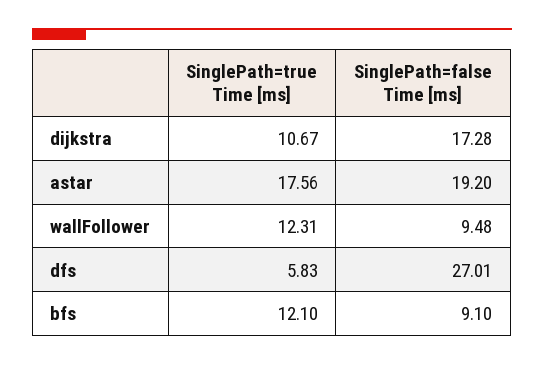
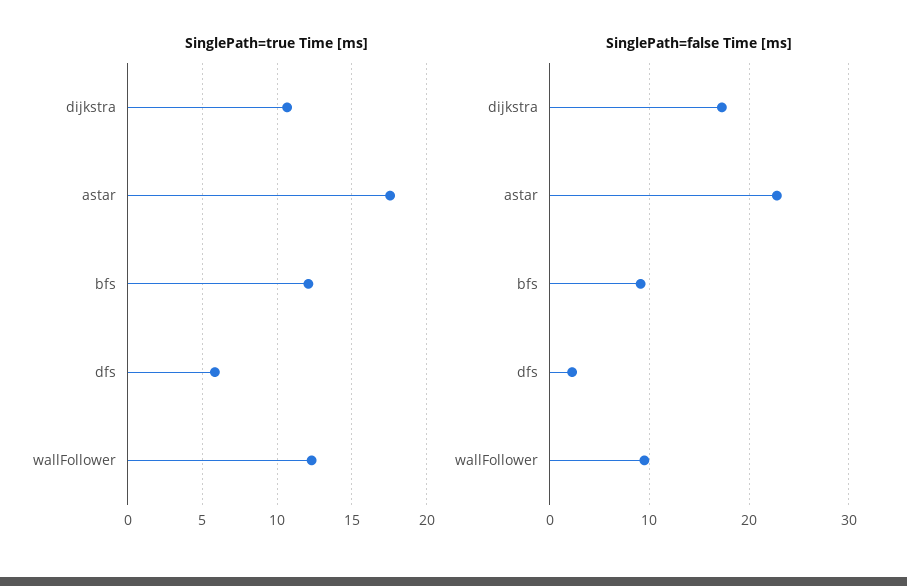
SinglePath=false Time [ms], astar: 19.2 -> 23
SinglePath=false Time [ms], dfs: 27.01 -> 2

